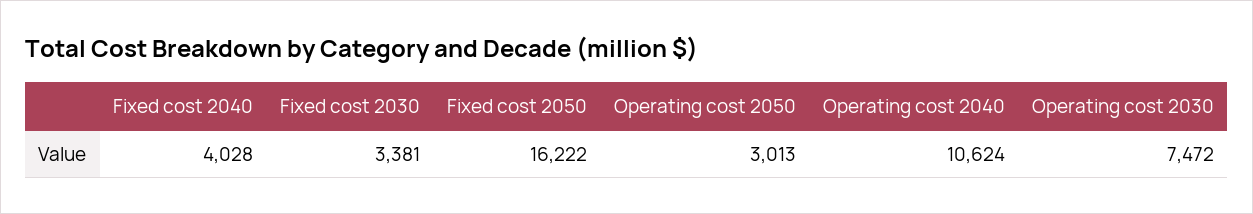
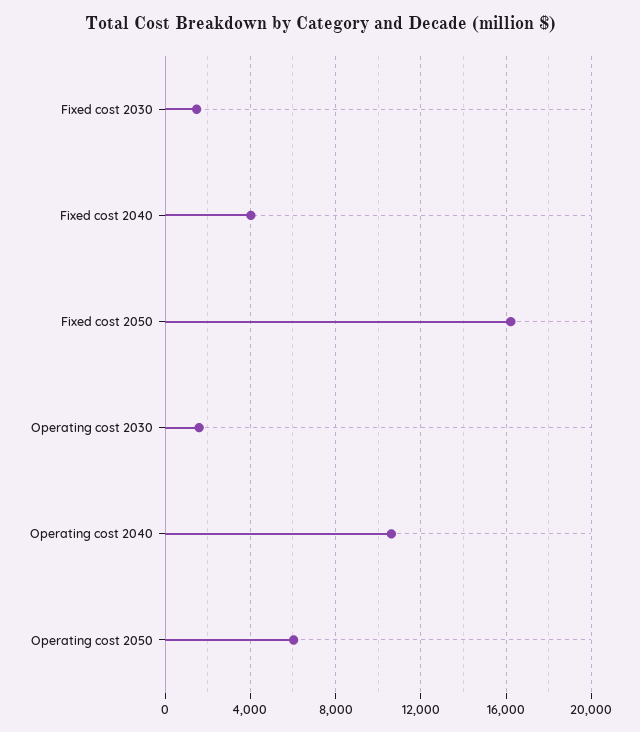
Fixed cost 2030: 3381 -> 1500
Operating cost 2050: 3013 -> 6000
Operating cost 2030: 7472 -> 1500

